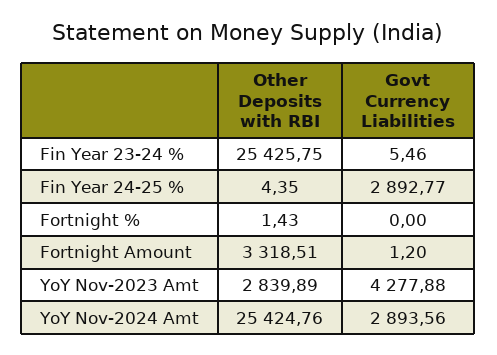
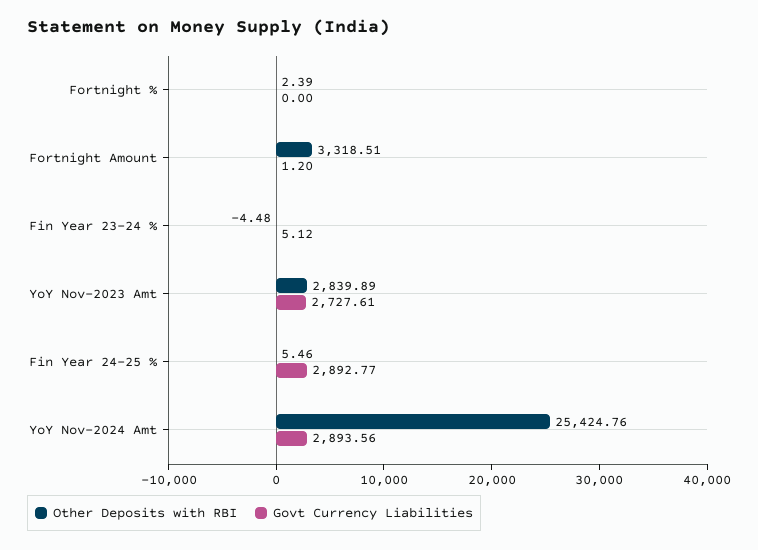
Other Deposits with RBI, Fin Year 23-24 %: 25425.75 -> -4.48
Govt Currency Liabilities, Fin Year 23-24 %: 5.46 -> 5.12
Other Deposits with RBI, Fin Year 24-25 %: 4.35 -> 5.46
Other Deposits with RBI, Fortnight %: 1.43 -> 2.39
Govt Currency Liabilities, YoY Nov-2023 Amt: 4277.88 -> 2727.61

